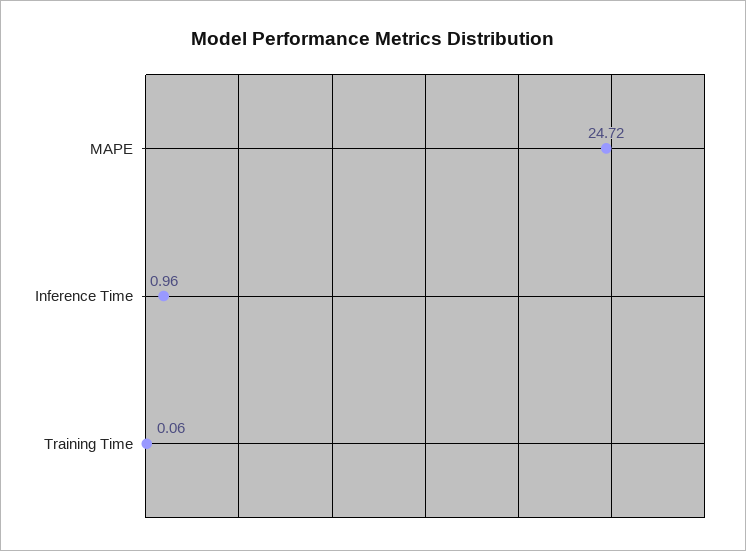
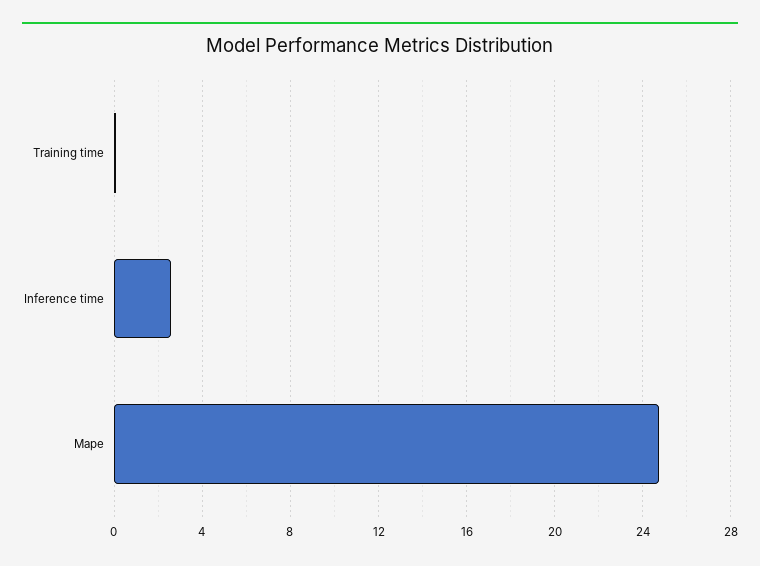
Inference Time: 0.96 -> 2.5

